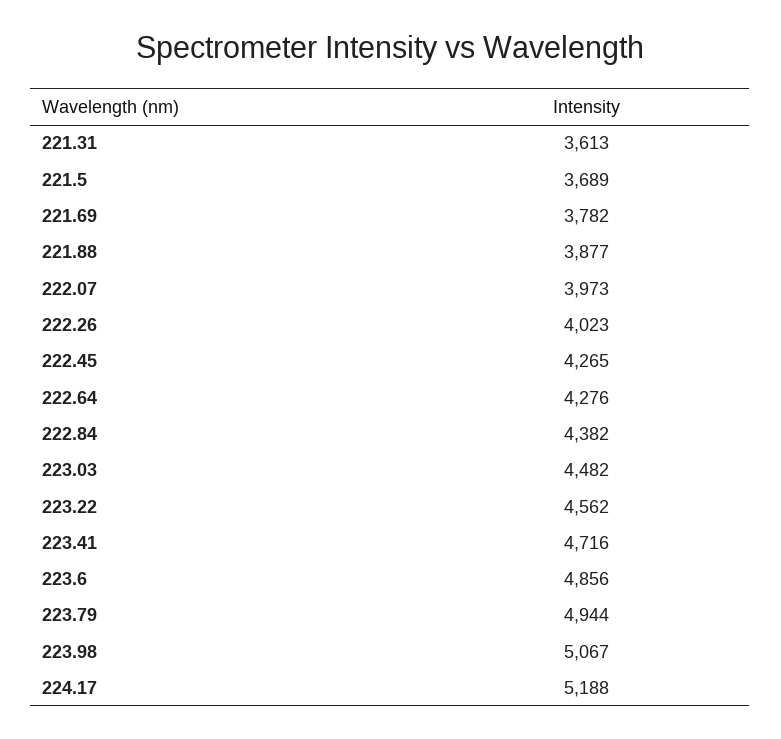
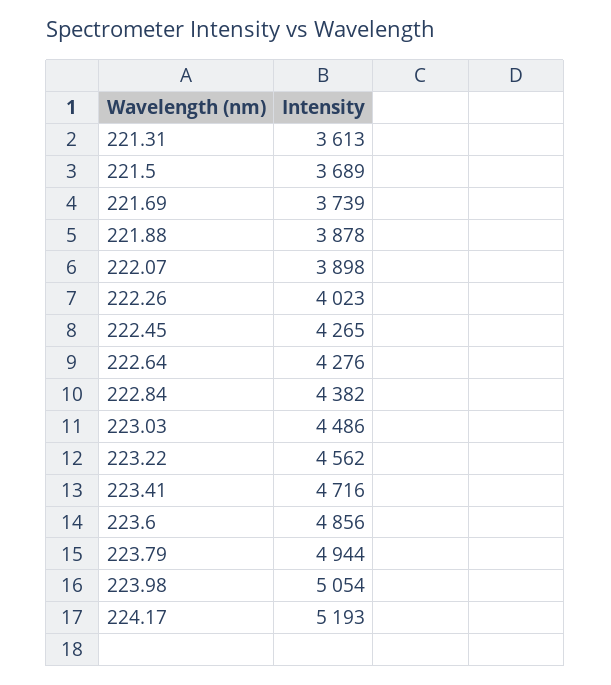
221.69: 3782 -> 3739
221.88: 3877 -> 3878
222.07: 3973 -> 3898
223.03: 4482 -> 4486
223.98: 5067 -> 5054
224.17: 5188 -> 5193

